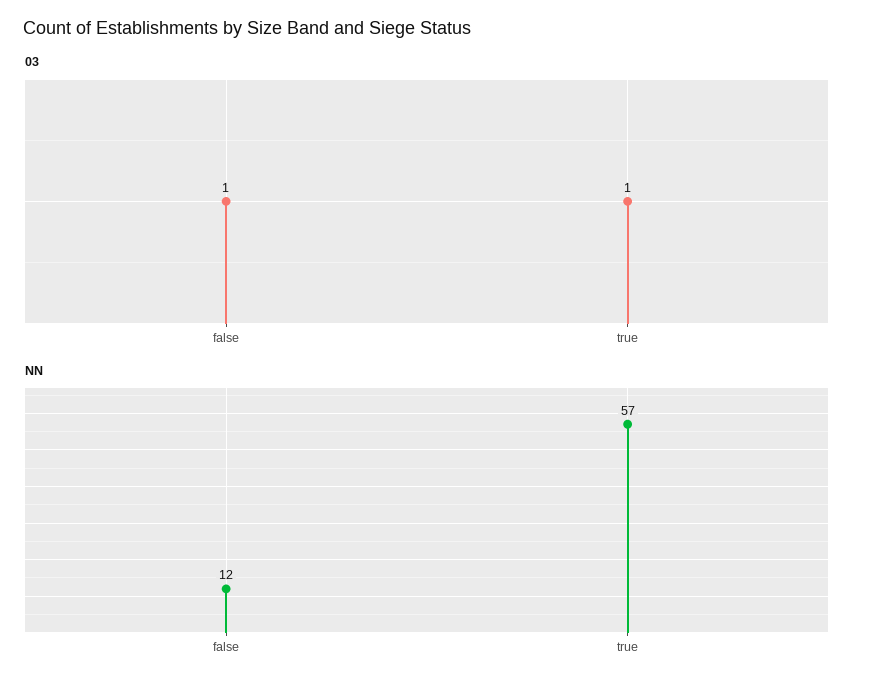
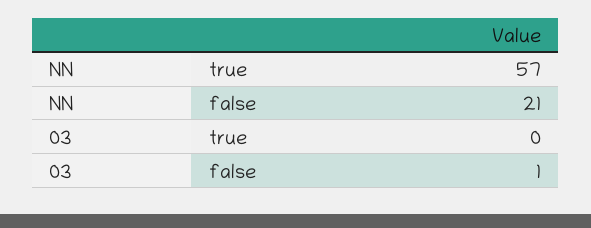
03, true: 1 -> 0
NN, false: 12 -> 21

